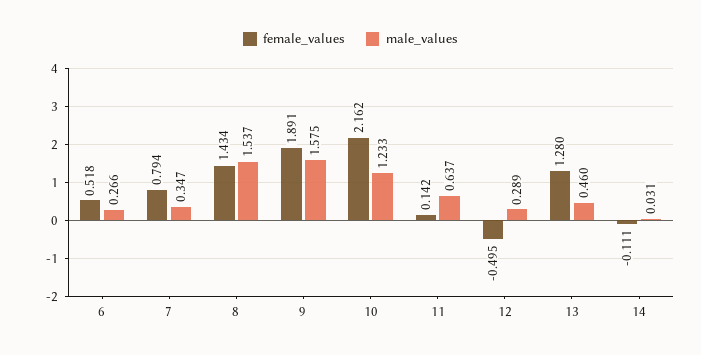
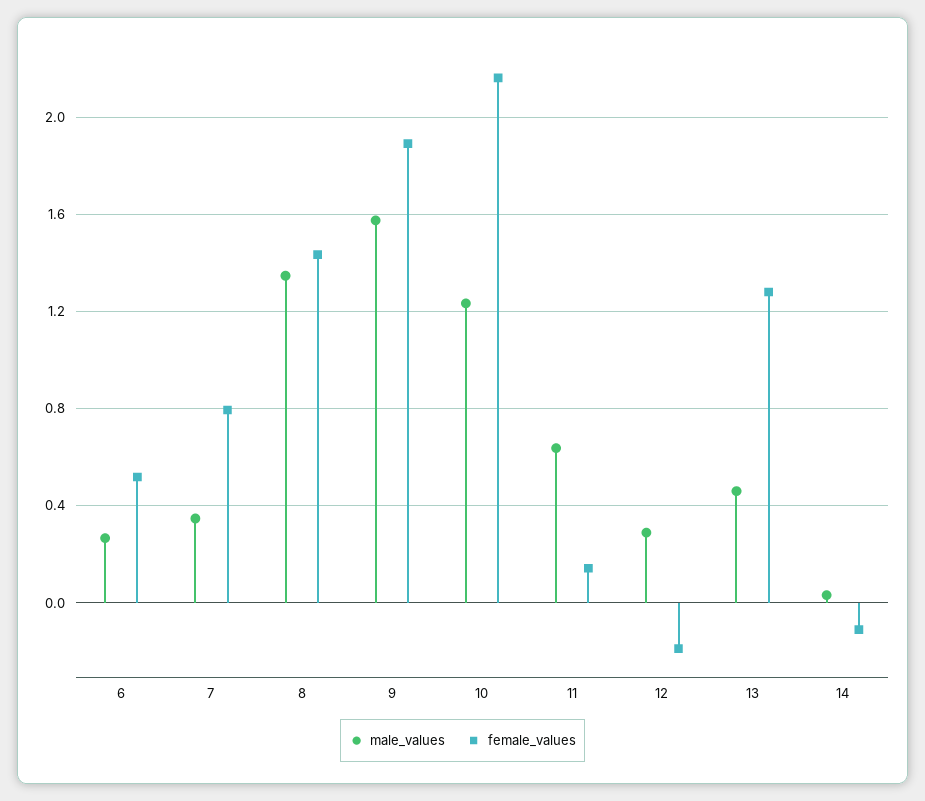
male_values, 8: 1.537 -> 1.35
female_values, 12: -0.495 -> -0.2

